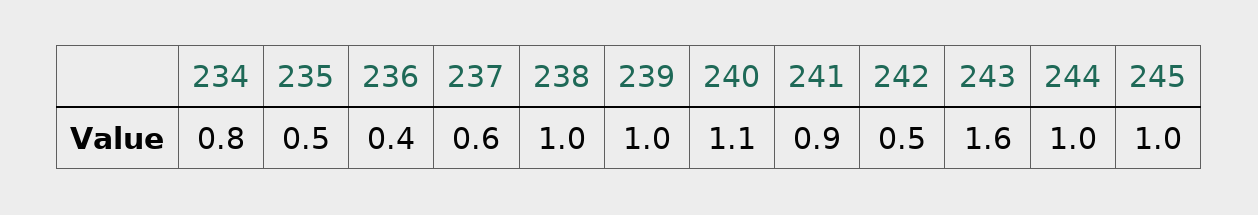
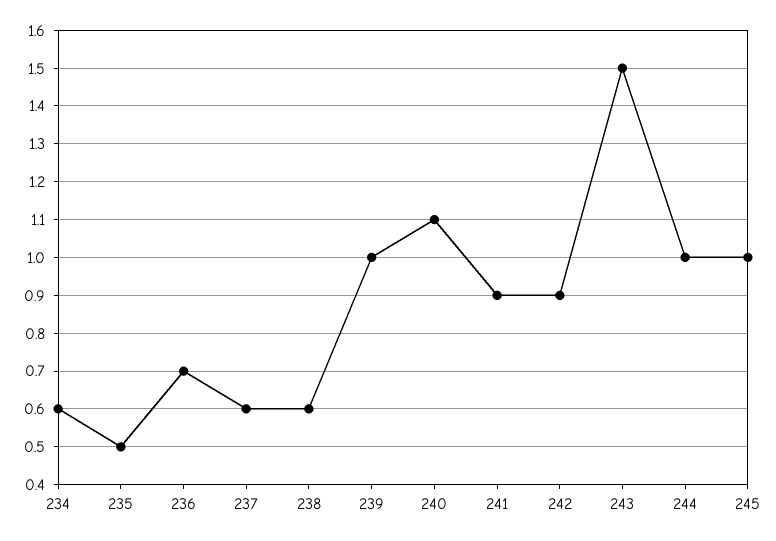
234: 0.8 -> 0.6
236: 0.4 -> 0.7
238: 1 -> 0.6
242: 0.5 -> 0.9
243: 1.6 -> 1.5

